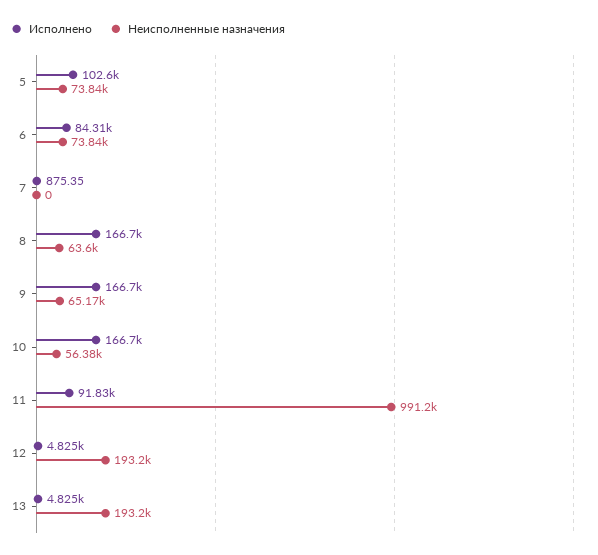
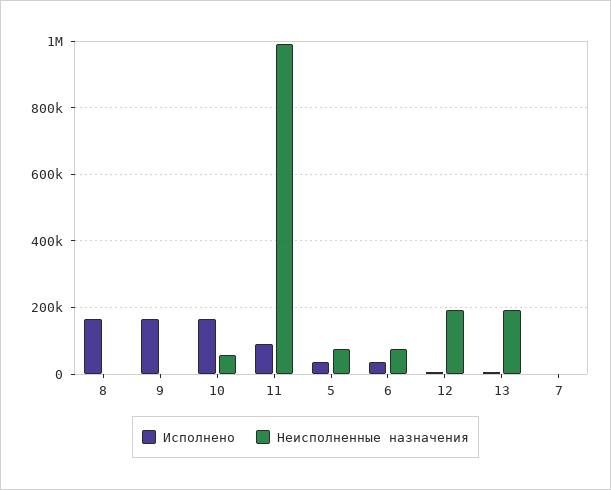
Исполнено, 5: 102600 -> 40000
Исполнено, 6: 84310 -> 40000
Неисполненные назначения, 8: 63600 -> 0
Неисполненные назначения, 9: 65170 -> 0

